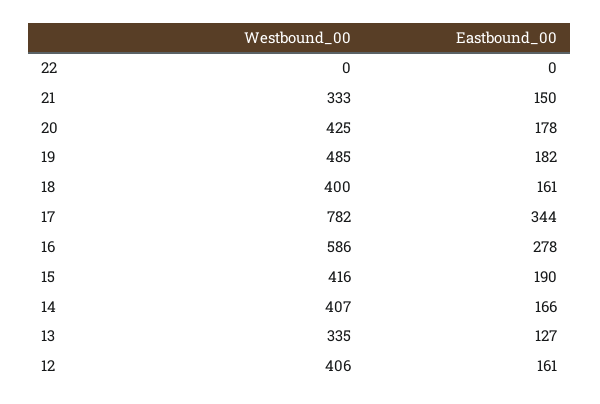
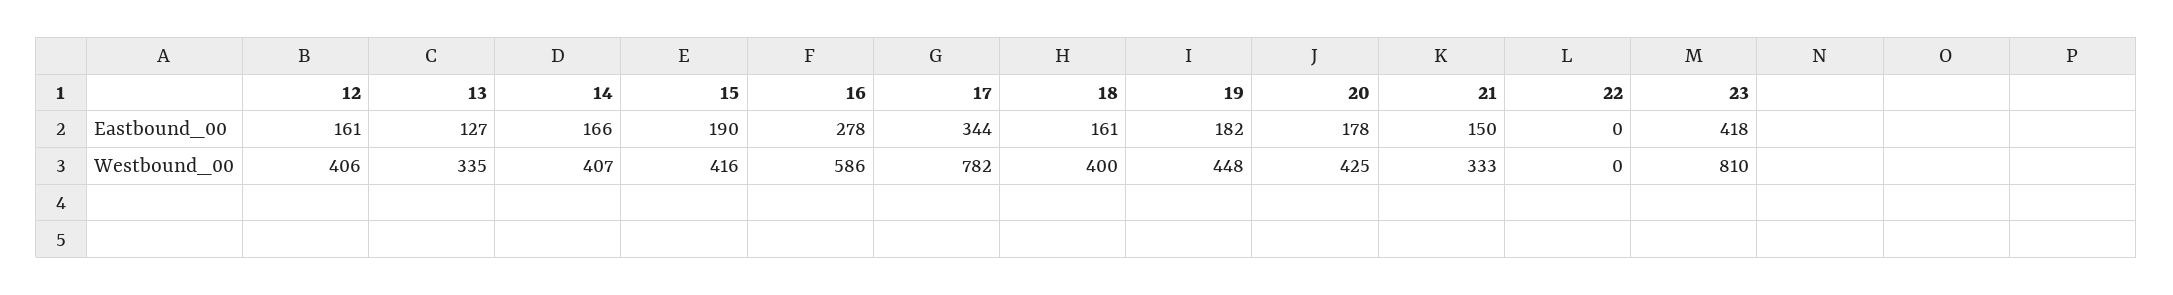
Westbound_00, 19: 485 -> 448
Eastbound_00, 23: none -> 418
Westbound_00, 23: none -> 810

